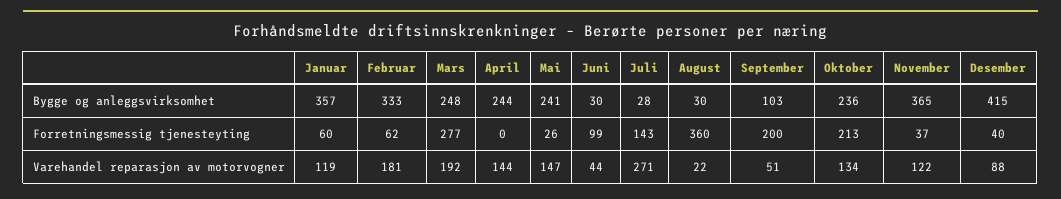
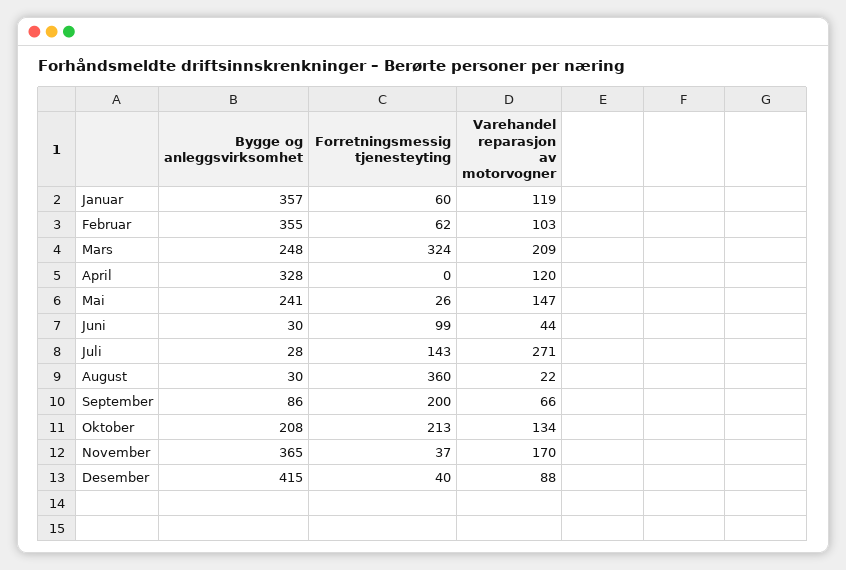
Februar, Bygge og anleggsvirksomhet: 333 -> 355
April, Bygge og anleggsvirksomhet: 244 -> 328
September, Bygge og anleggsvirksomhet: 103 -> 86
Oktober, Bygge og anleggsvirksomhet: 236 -> 208
Mars, Forretningsmessig tjenesteyting: 277 -> 324
Februar, Varehandel reparasjon av motorvogner: 181 -> 103
Mars, Varehandel reparasjon av motorvogner: 192 -> 209
April, Varehandel reparasjon av motorvogner: 144 -> 120
September, Varehandel reparasjon av motorvogner: 51 -> 66
November, Varehandel reparasjon av motorvogner: 122 -> 170

